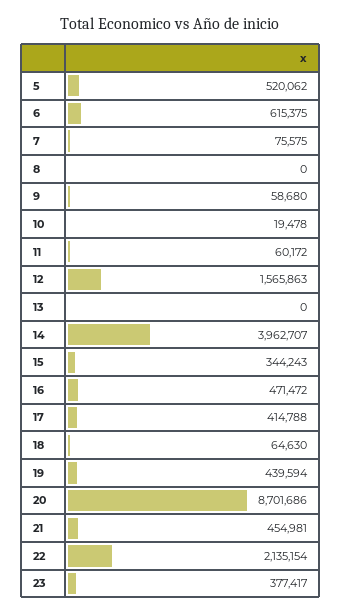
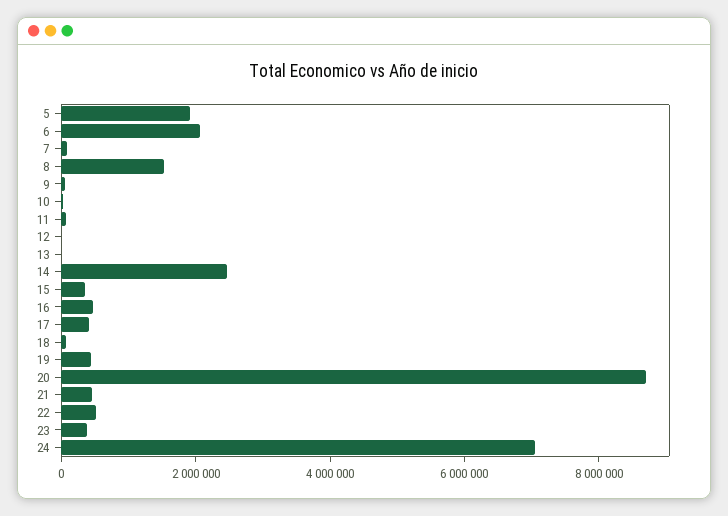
5: 520062 -> 2000000
6: 615375 -> 2000000
8: 0 -> 1500000
12: 1565863 -> 0
14: 3962707 -> 2500000
22: 2135154 -> 500000
24: none -> 7000000

